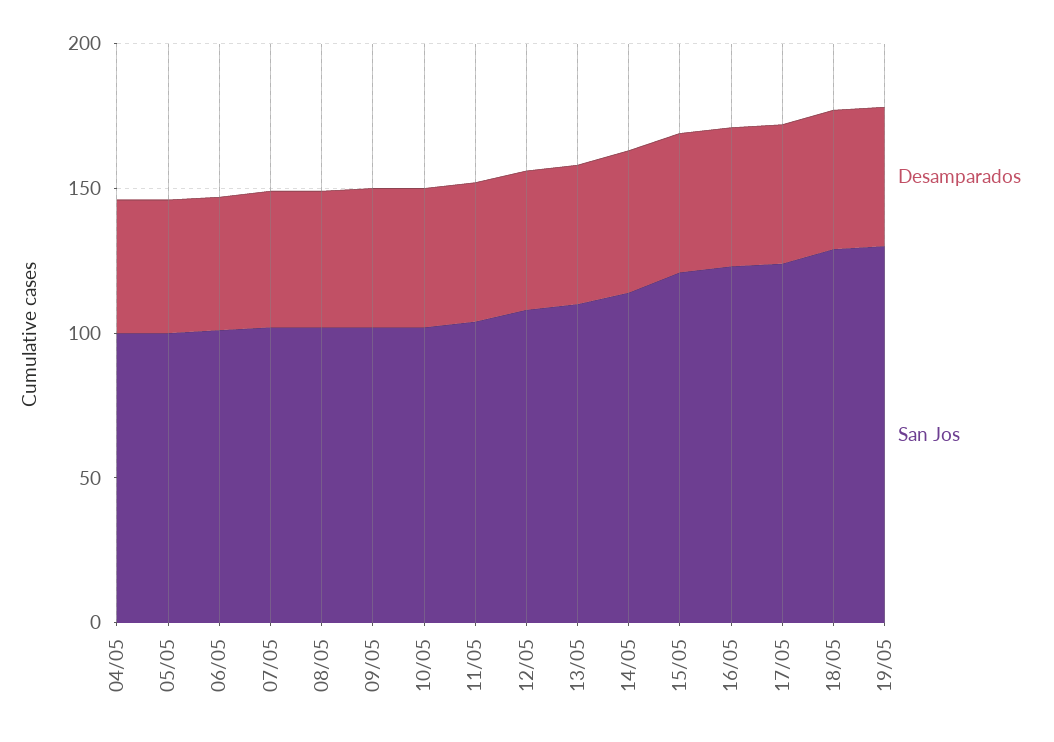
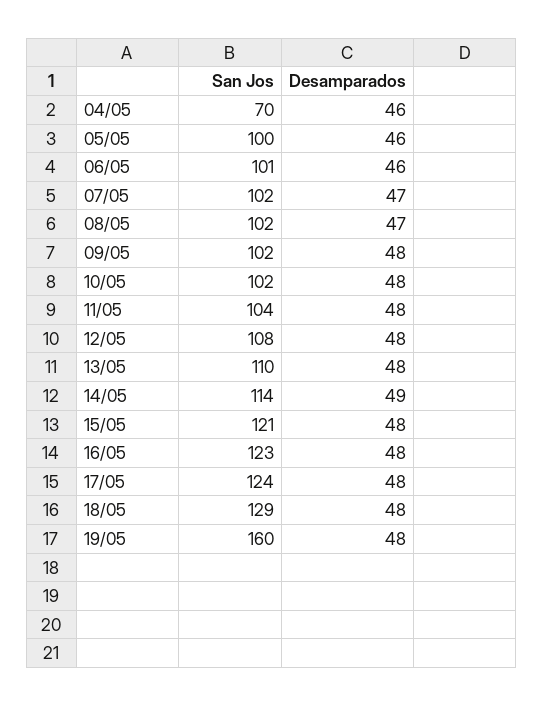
San Jos, 04/05: 100 -> 70
San Jos, 19/05: 130 -> 160

